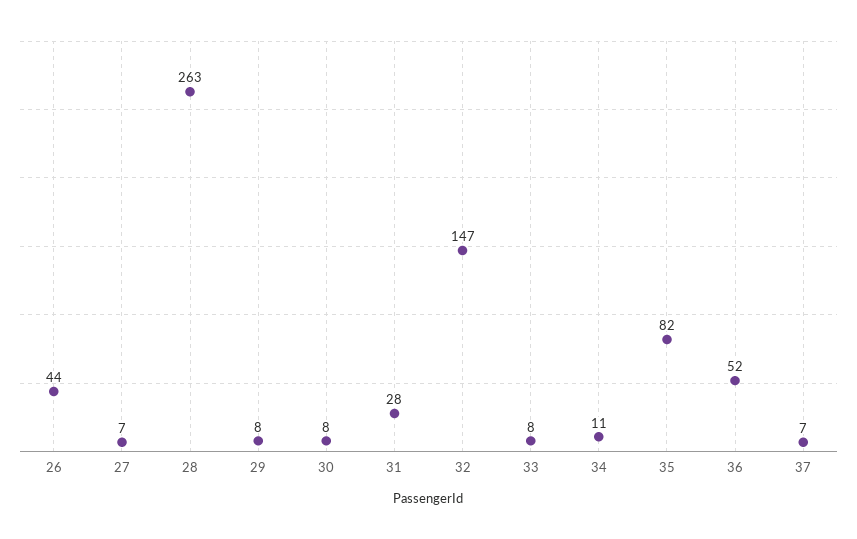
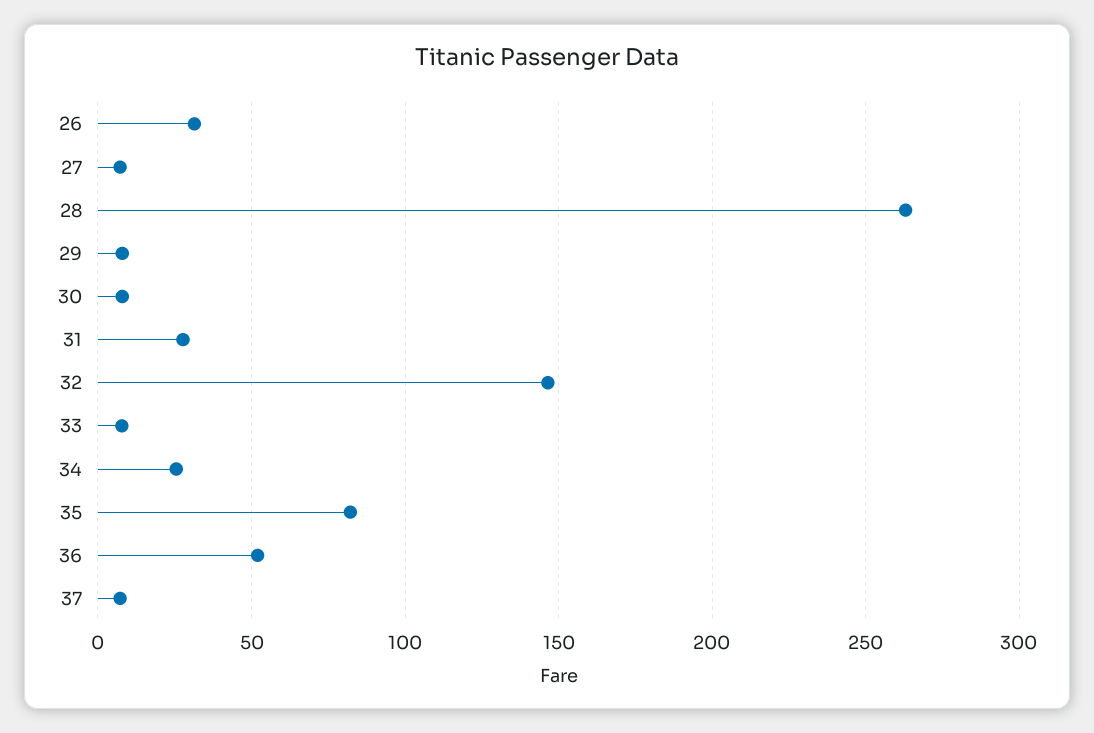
26: 44 -> 30
34: 11 -> 25

